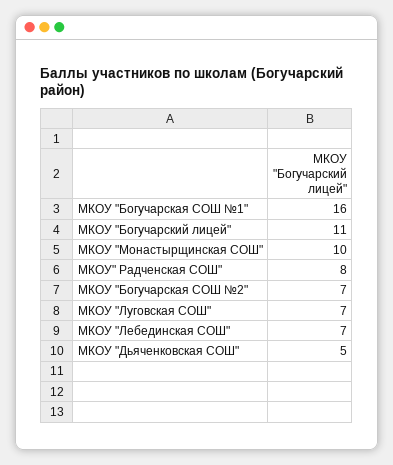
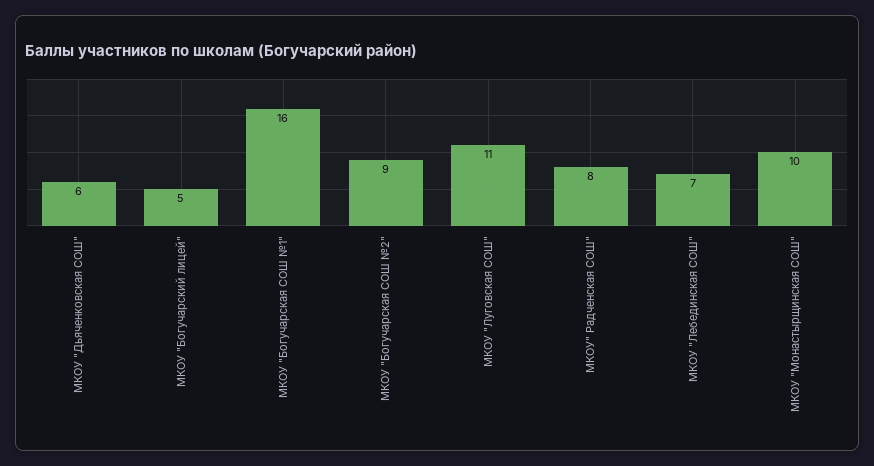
МКОУ "Богучарский лицей": 11 -> 5
МКОУ "Богучарская СОШ №2": 7 -> 9
МКОУ "Луговская СОШ": 7 -> 11
МКОУ "Дьяченковская СОШ": 5 -> 6

